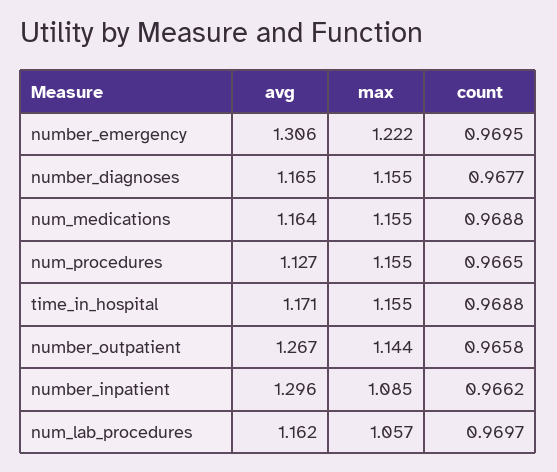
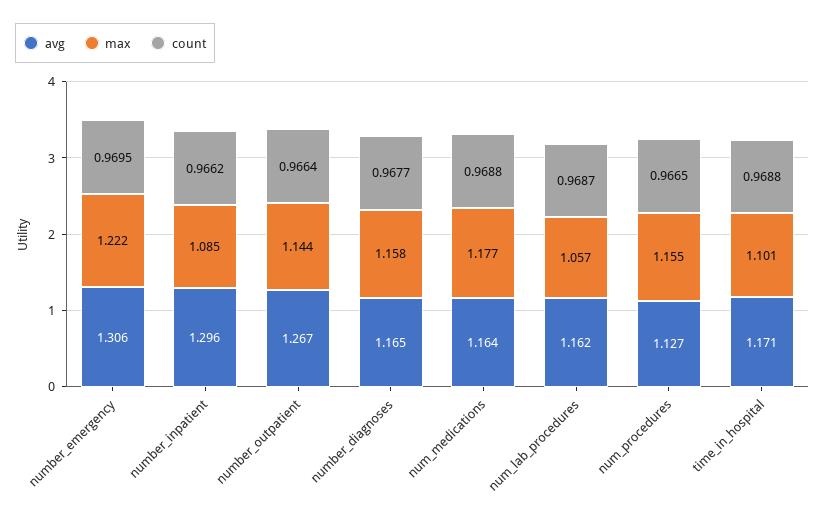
max, number_diagnoses: 1.155 -> 1.158
max, num_medications: 1.155 -> 1.177
max, time_in_hospital: 1.155 -> 1.101
count, number_outpatient: 0.9658 -> 0.9664
count, num_lab_procedures: 0.9697 -> 0.9687

